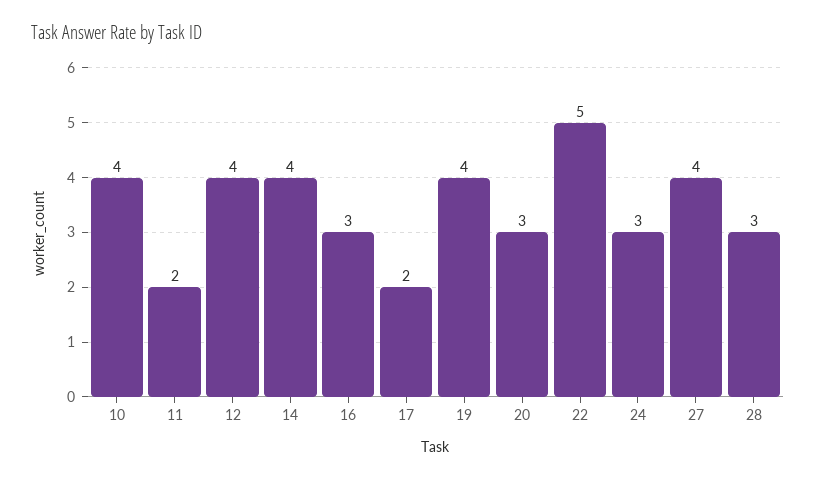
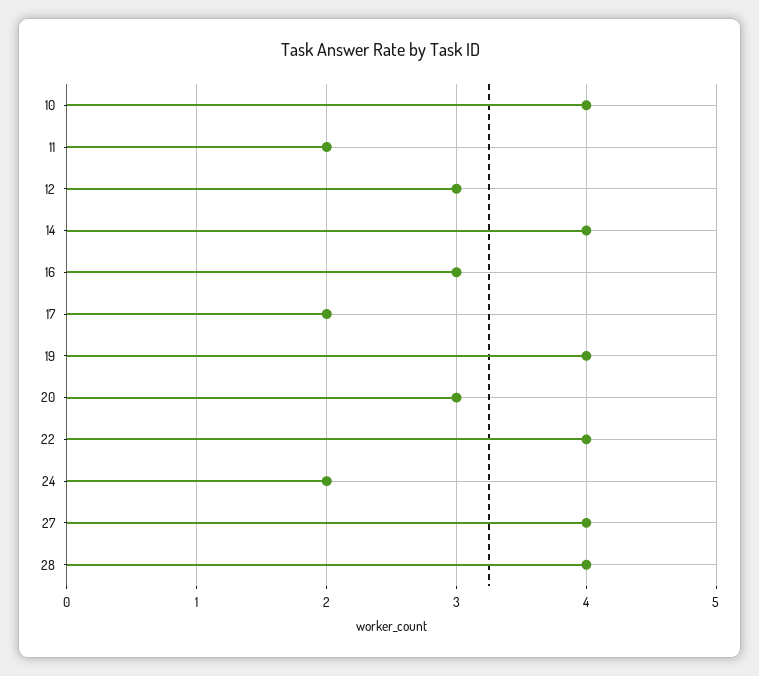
12: 4 -> 3
22: 5 -> 4
24: 3 -> 2
28: 3 -> 4

